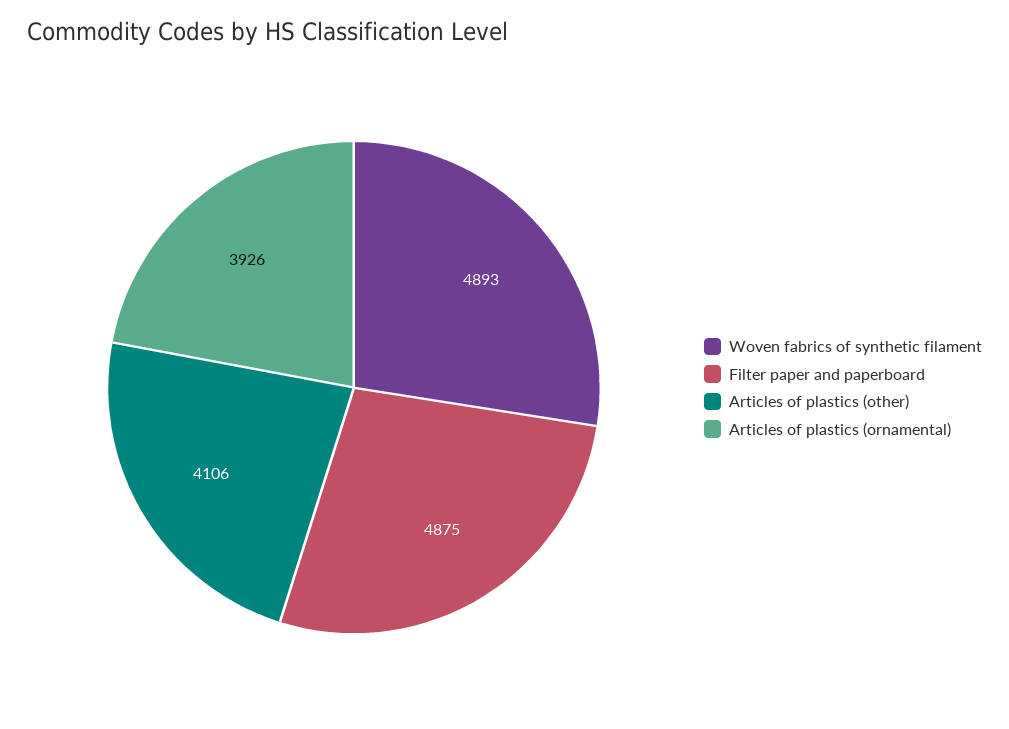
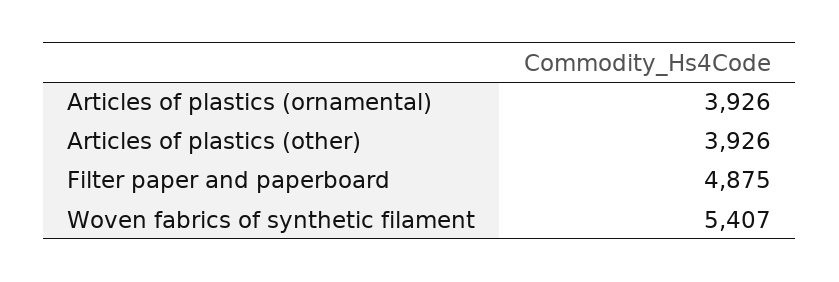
Woven fabrics of synthetic filament: 4893 -> 5407
Articles of plastics (other): 4106 -> 3926

